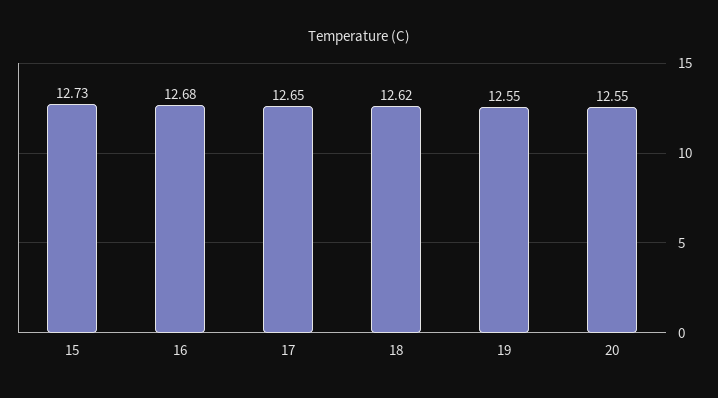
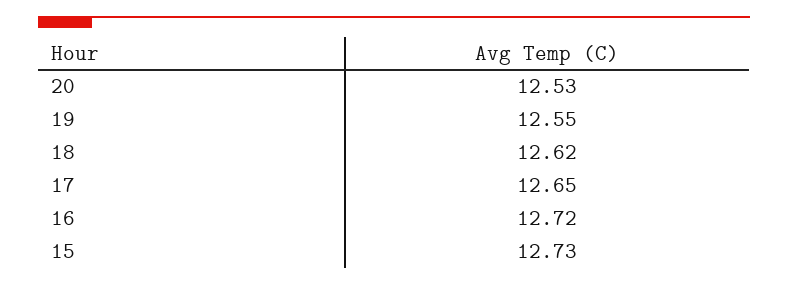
16: 12.68 -> 12.72
20: 12.55 -> 12.53

